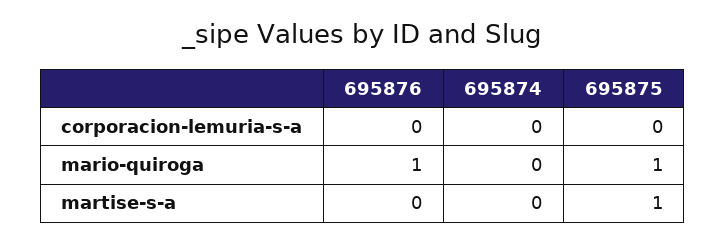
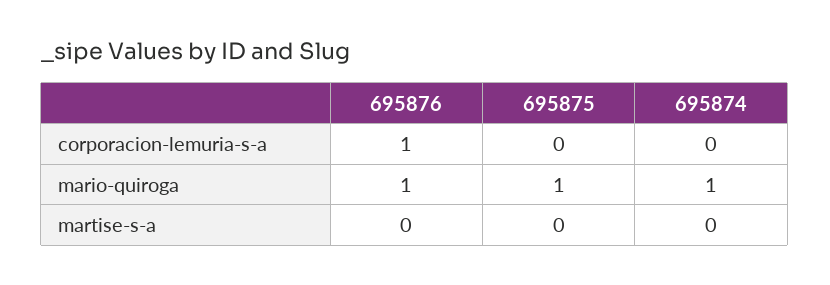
695876, corporacion-lemuria-s-a: 0 -> 1
695874, mario-quiroga: 0 -> 1
695875, martise-s-a: 1 -> 0

